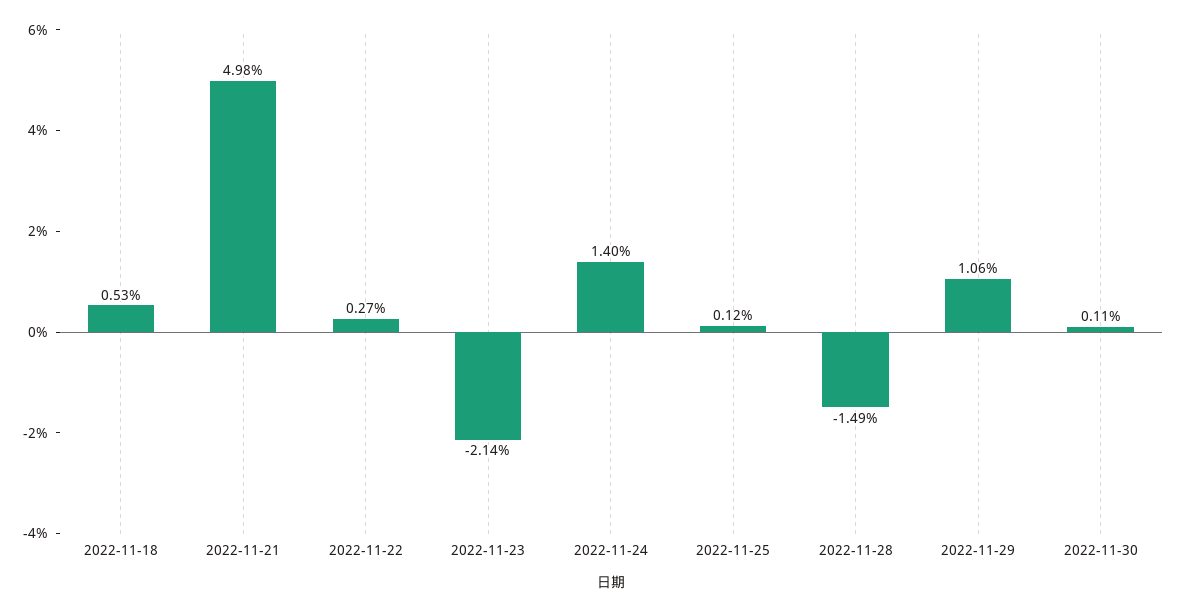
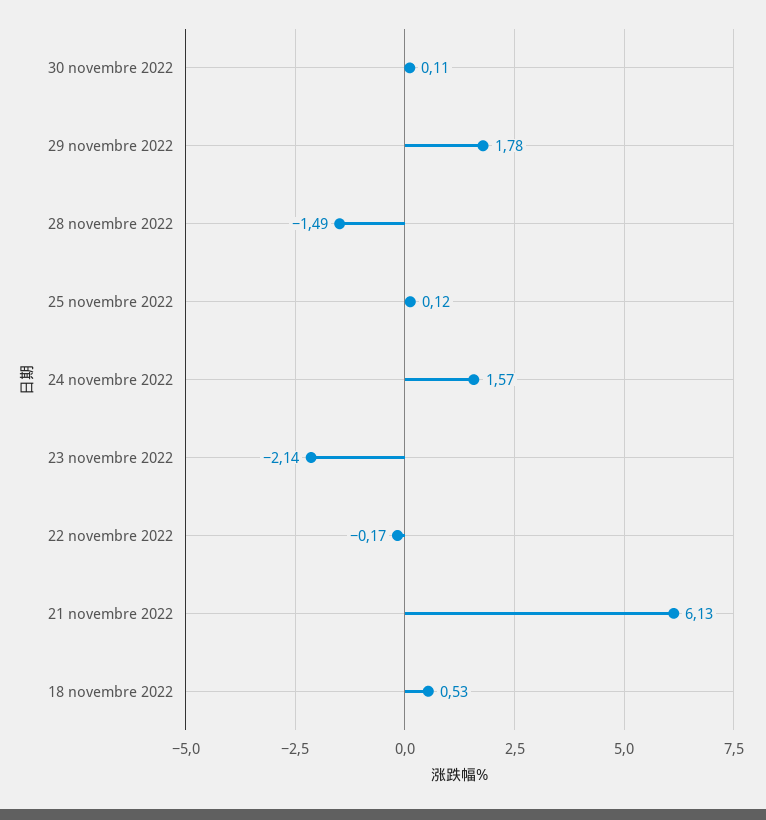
2022-11-21: 4.98 -> 6.13
2022-11-22: 0.27 -> -0.17
2022-11-24: 1.4 -> 1.57
2022-11-29: 1.06 -> 1.78

